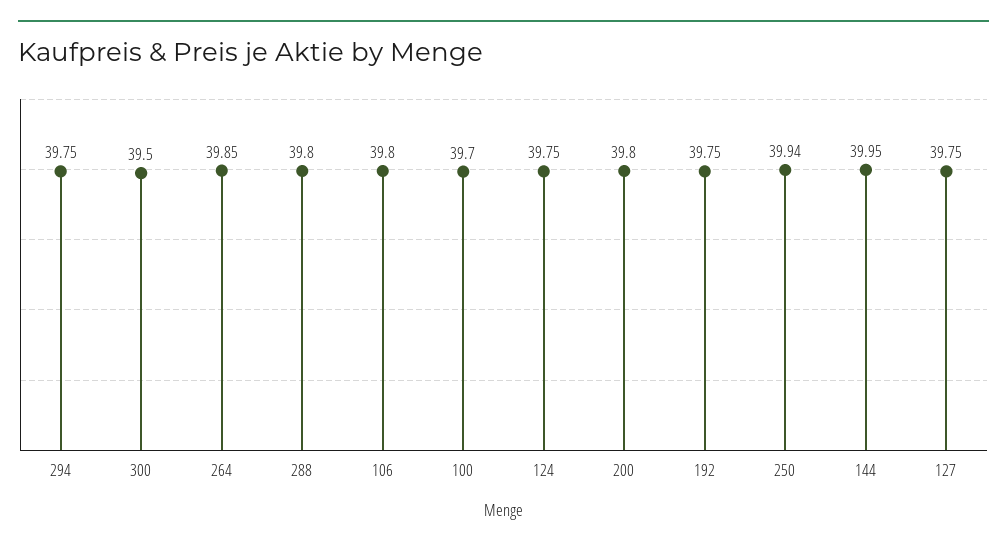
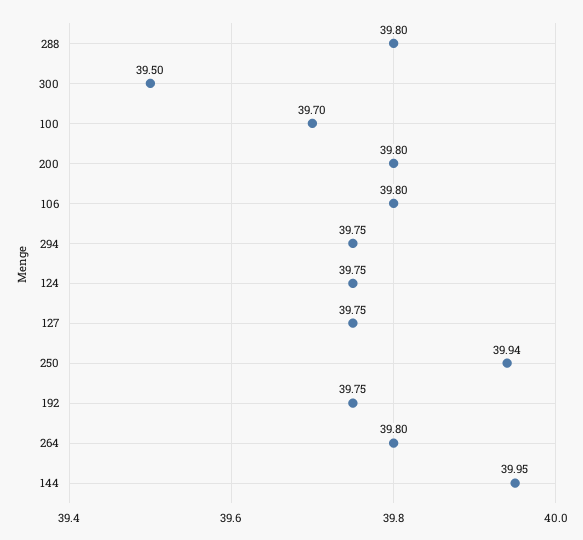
264: 39.85 -> 39.8

